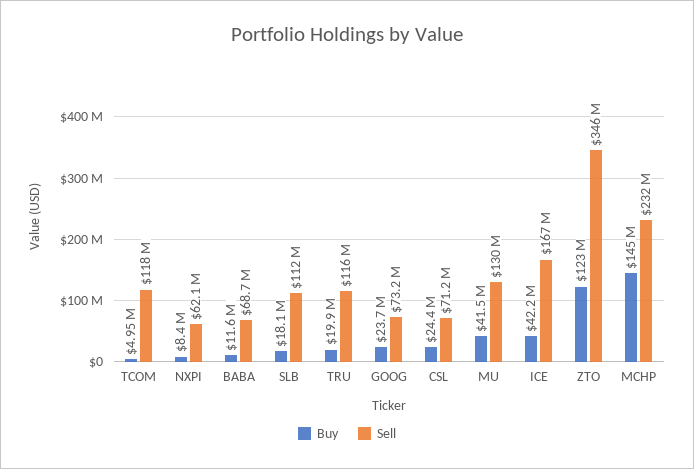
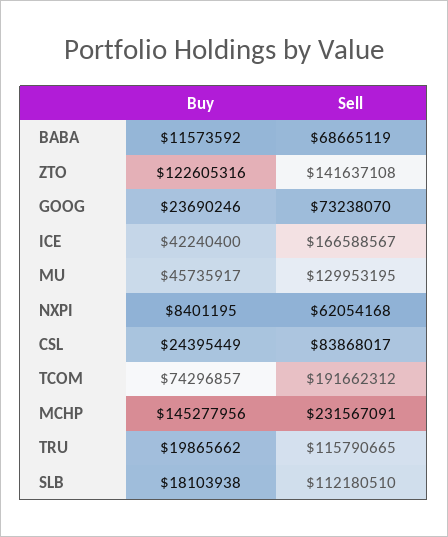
Buy, TCOM: 4950000 -> 74296857
Sell, TCOM: 118000000 -> 191662312
Sell, CSL: 71200000 -> 83868017
Buy, MU: 41500000 -> 45735917
Sell, ZTO: 346000000 -> 141637108

